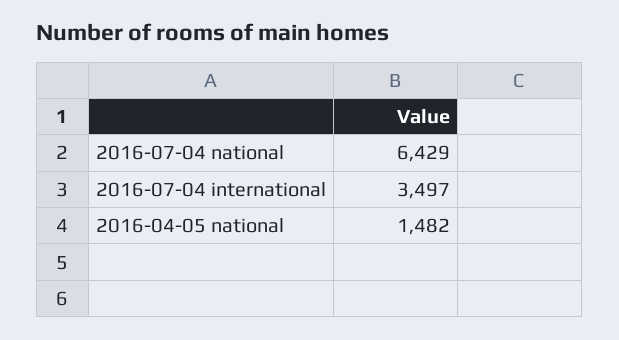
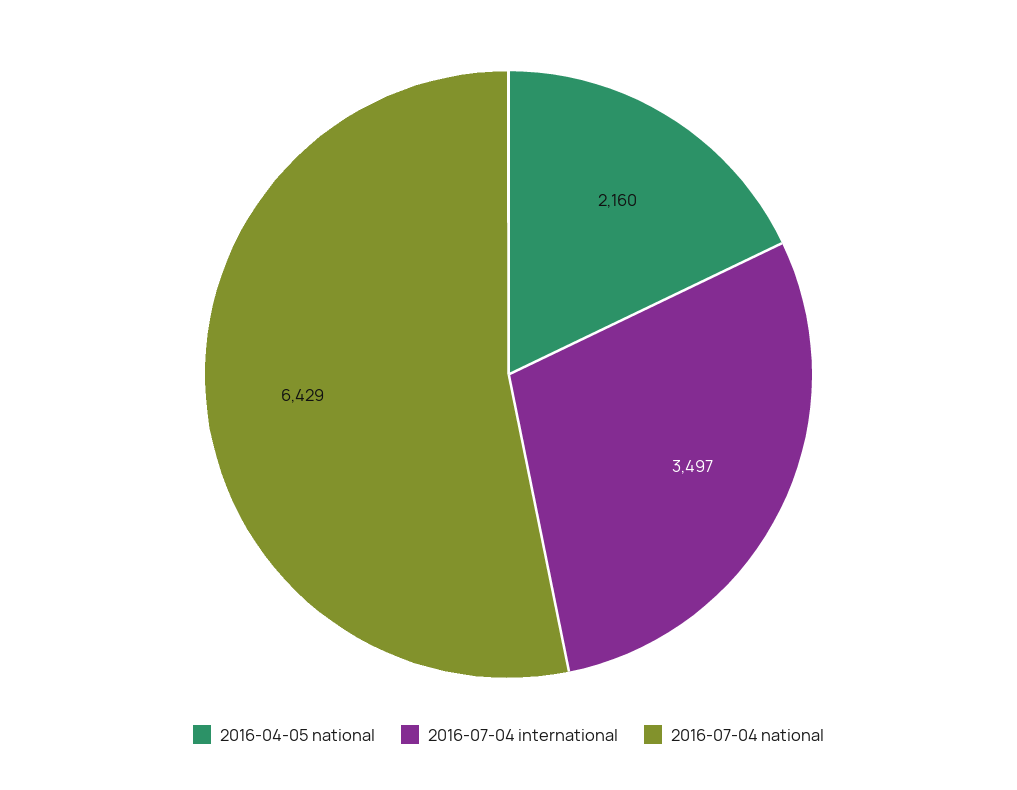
2016-04-05 national: 1482 -> 2160

